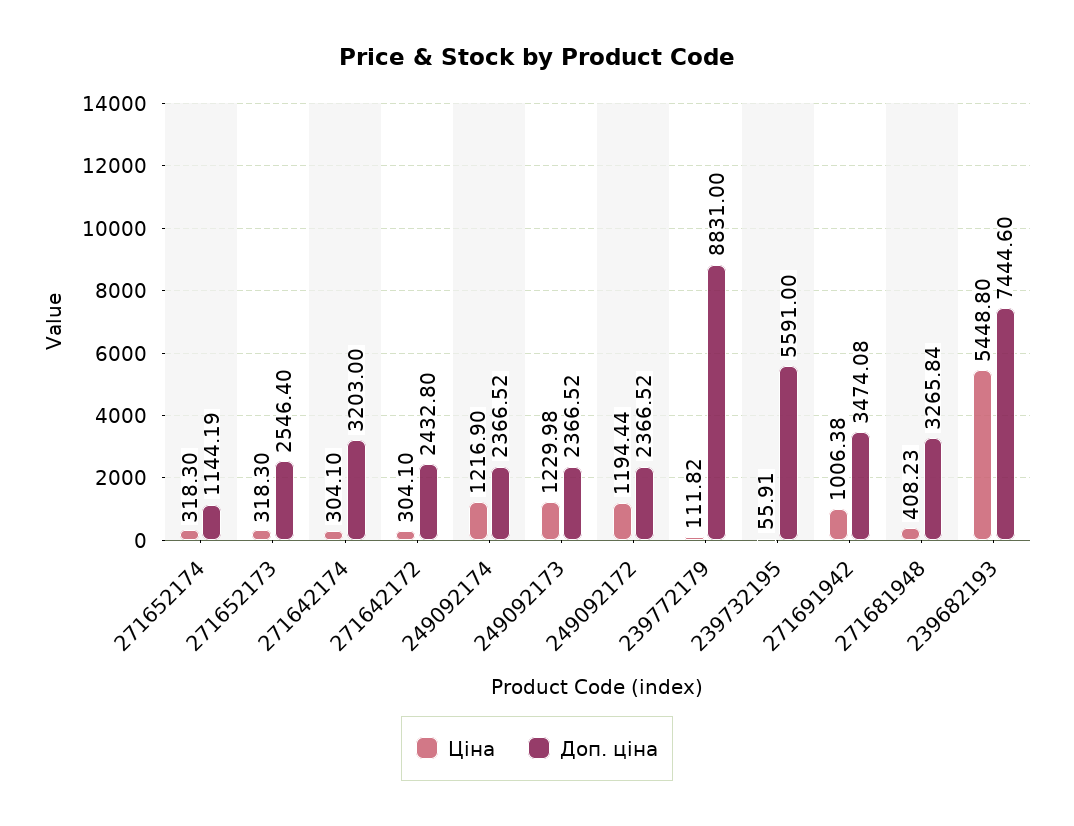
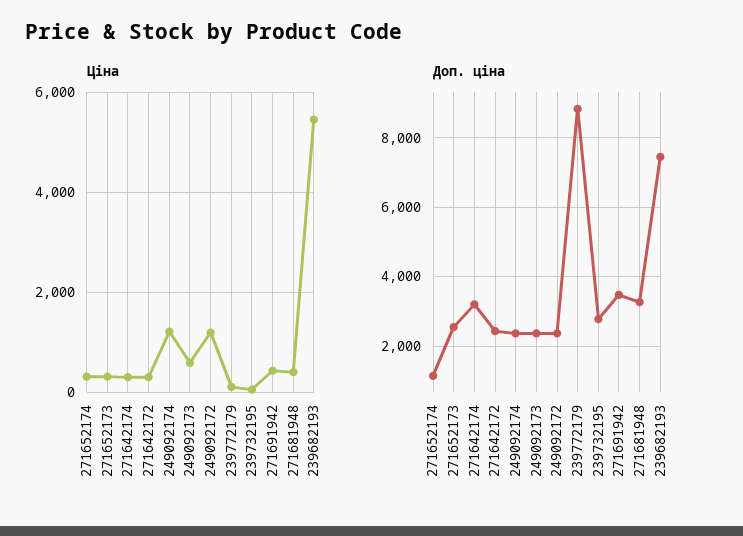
Ціна, 249092173: 1229.98 -> 600
Доп. ціна, 239732195: 5591 -> 2800
Ціна, 271691942: 1006.38 -> 400

